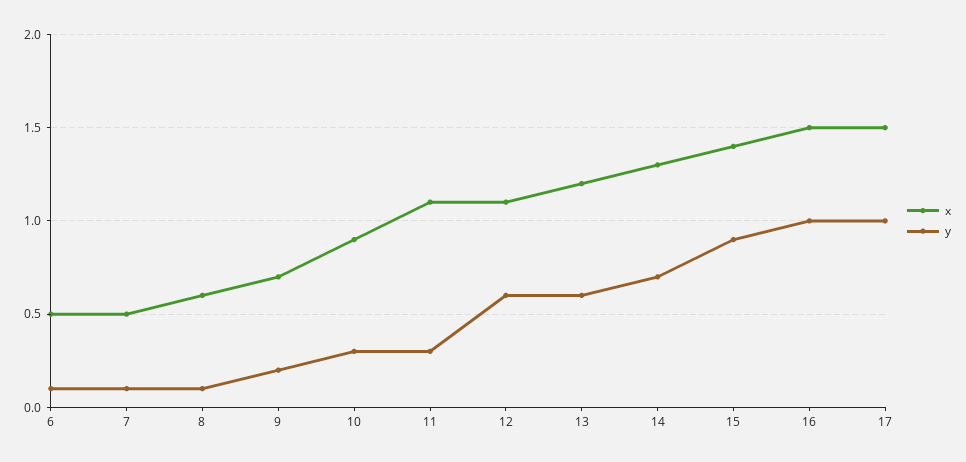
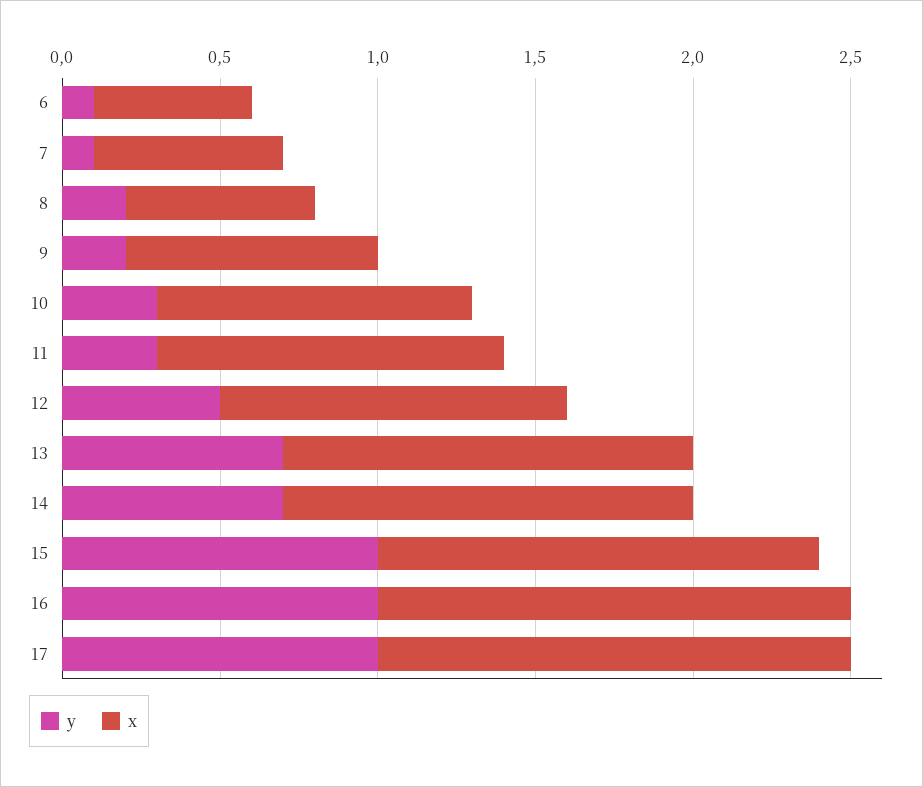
x, 7: 0.5 -> 0.6
y, 8: 0.1 -> 0.2
x, 9: 0.7 -> 0.8
x, 10: 0.9 -> 1
y, 12: 0.6 -> 0.5
x, 13: 1.2 -> 1.3
y, 13: 0.6 -> 0.7
y, 15: 0.9 -> 1

